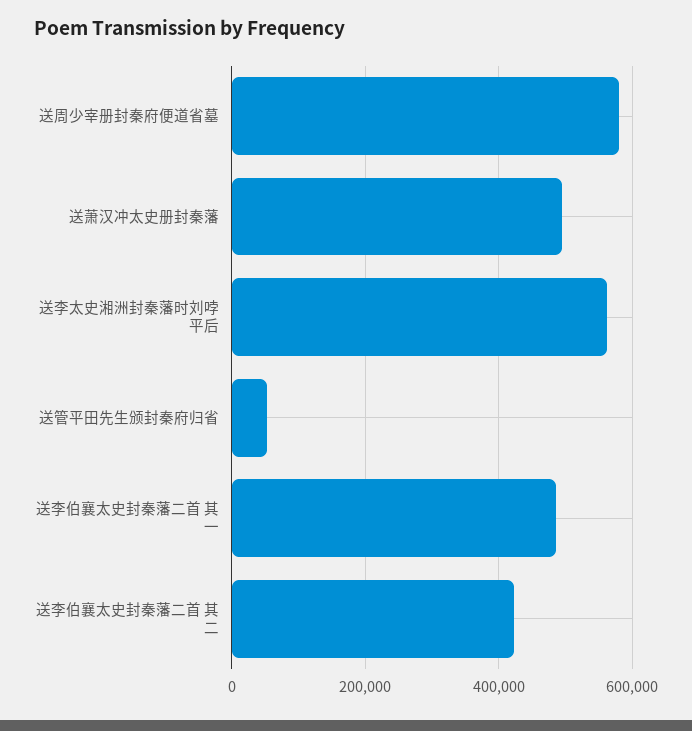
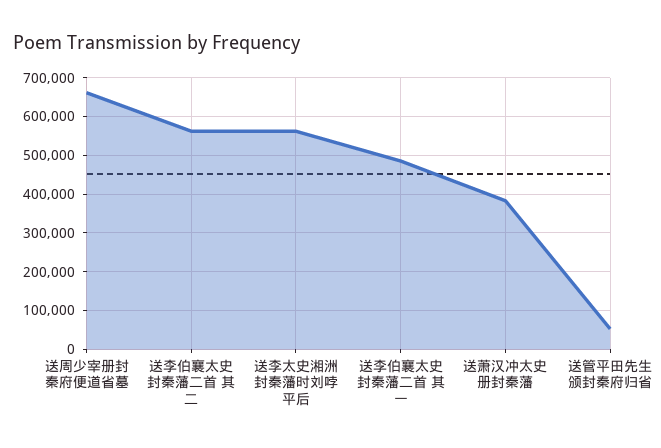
送周少宰册封秦府便道省墓: 580000 -> 660000
送萧汉冲太史册封秦藩: 500000 -> 380000
送李伯襄太史封秦藩二首 其二: 420000 -> 560000

